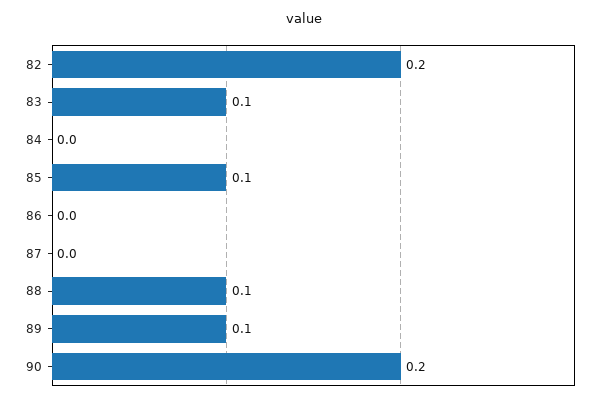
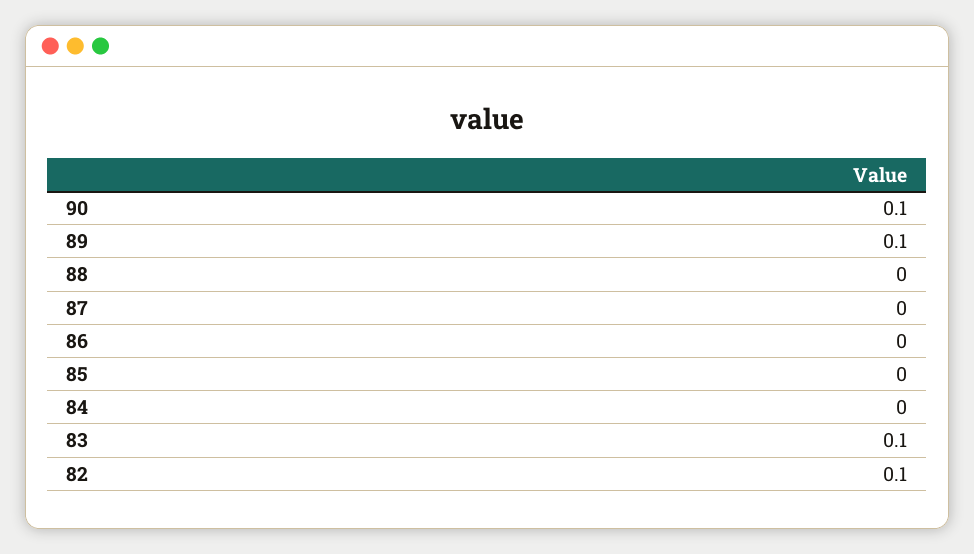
82: 0.2 -> 0.1
85: 0.1 -> 0
88: 0.1 -> 0
90: 0.2 -> 0.1

